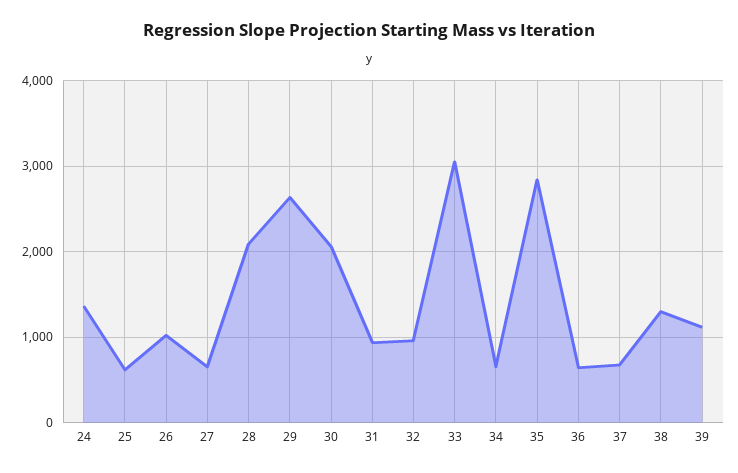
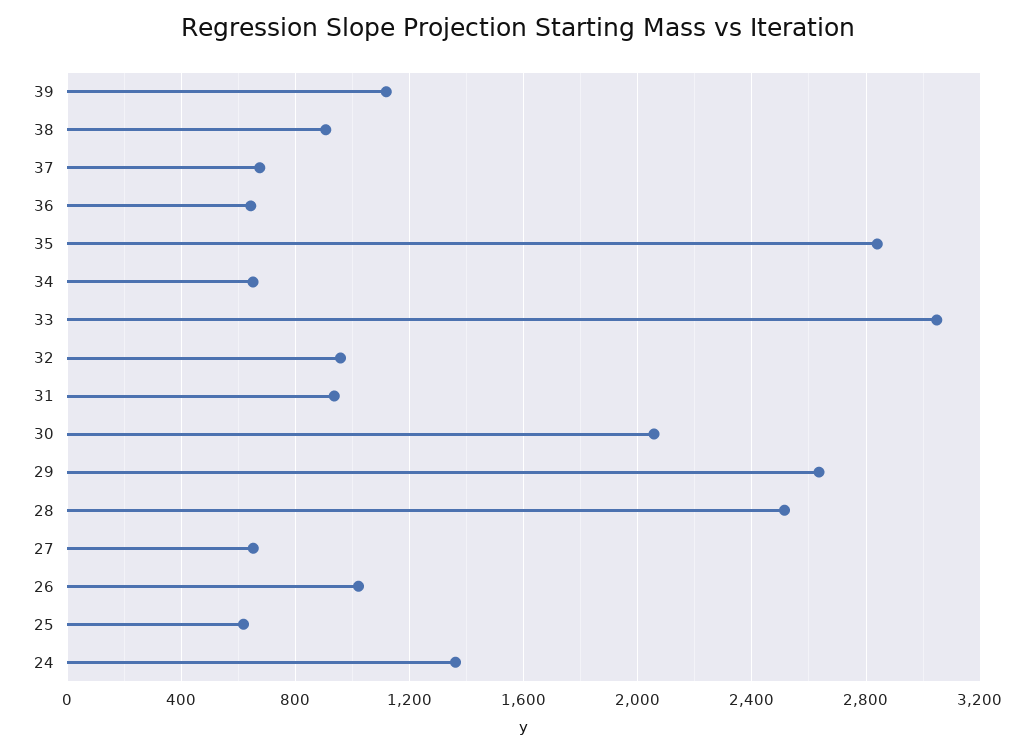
28: 2100 -> 2500
38: 1300 -> 900

